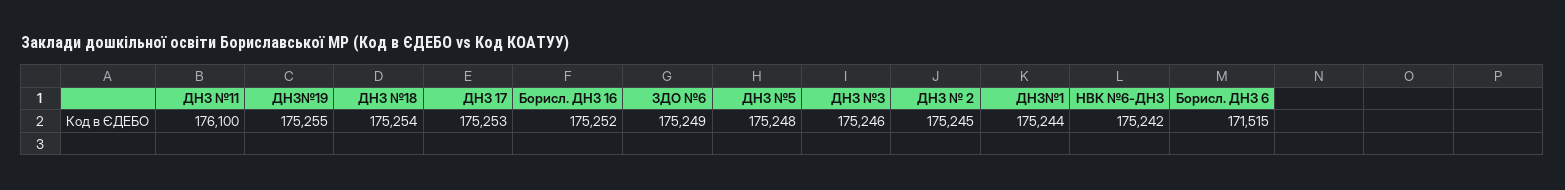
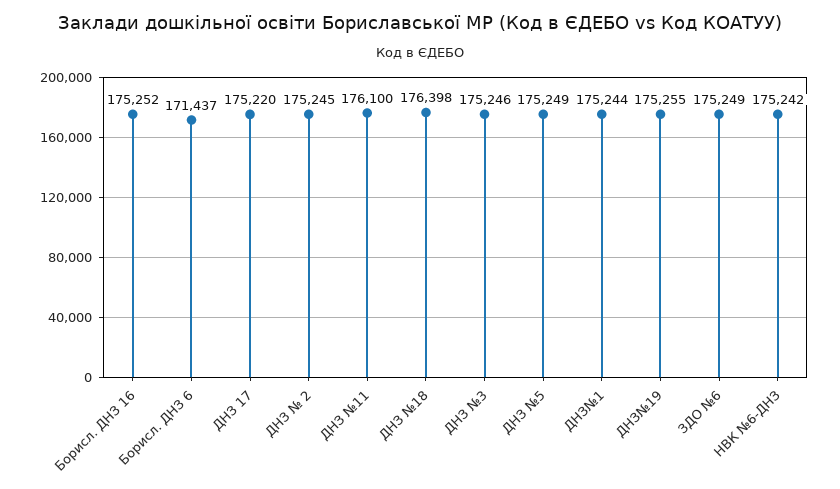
ДНЗ №18: 175254 -> 176398
ДНЗ 17: 175253 -> 175220
ДНЗ №5: 175248 -> 175249
Борисл. ДНЗ 6: 171515 -> 171437

